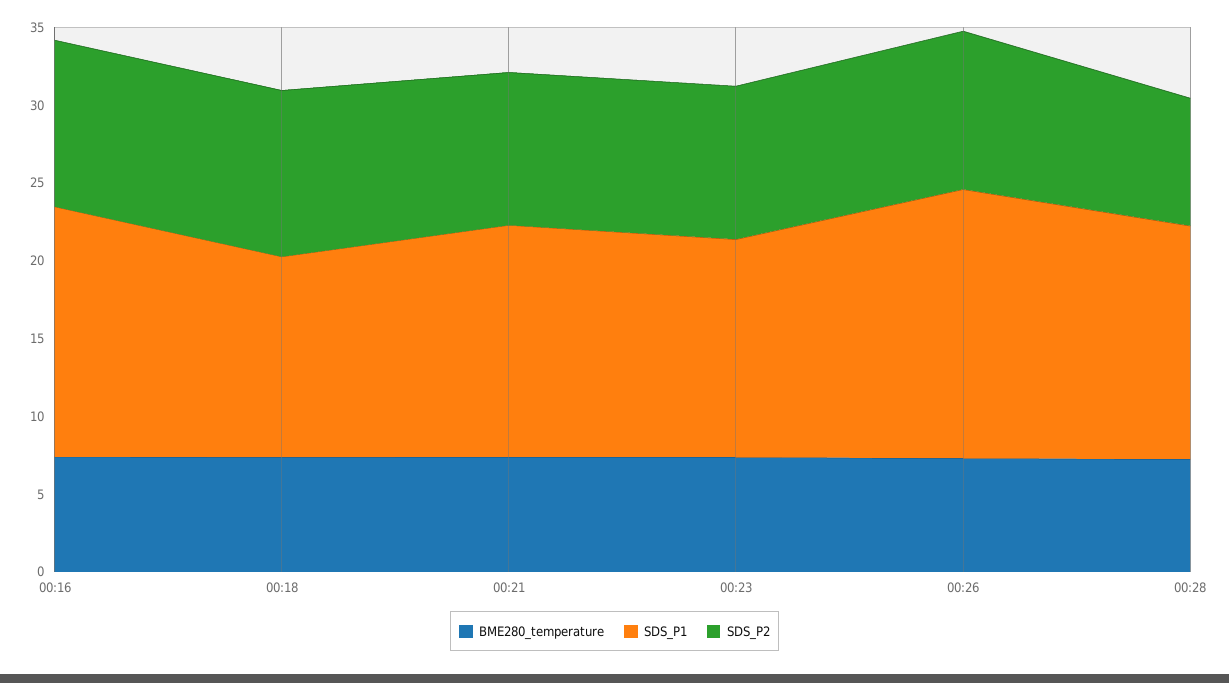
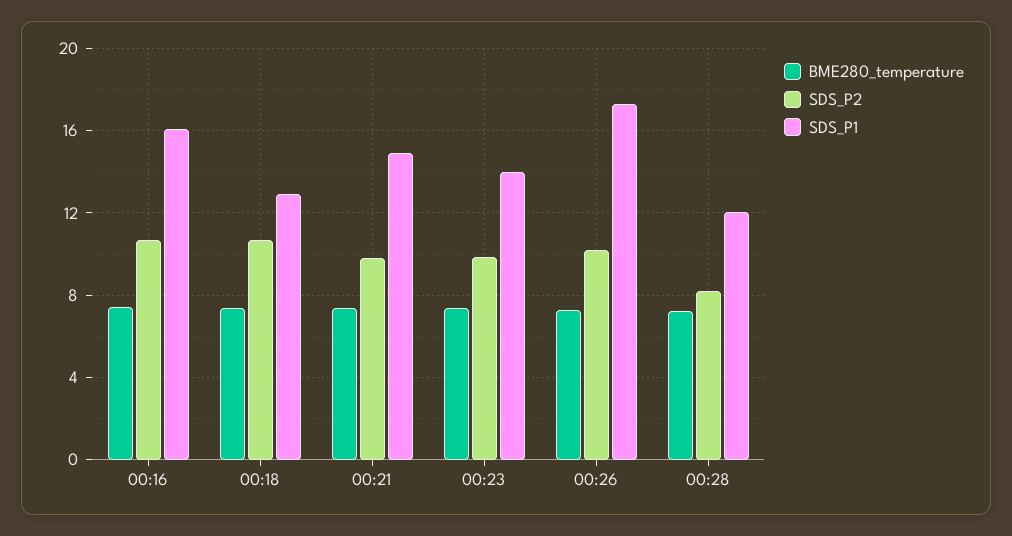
SDS_P1, 00:28: 15 -> 12

